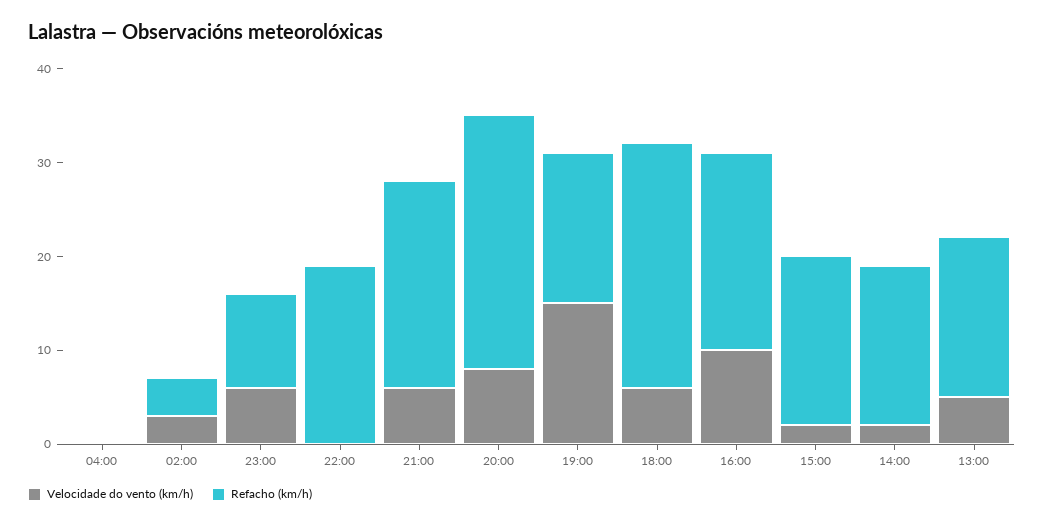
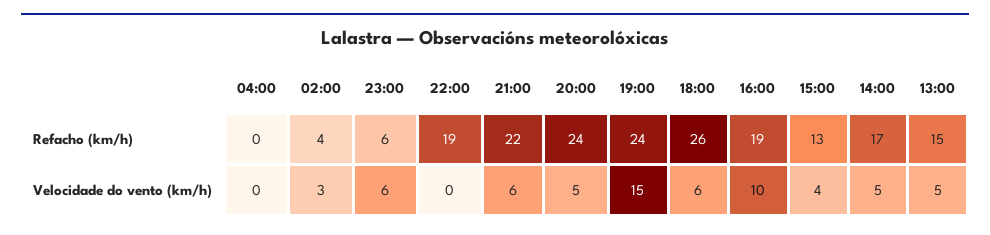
Refacho (km/h), 23:00: 10 -> 6
Velocidade do vento (km/h), 20:00: 8 -> 5
Refacho (km/h), 20:00: 27 -> 24
Refacho (km/h), 19:00: 16 -> 24
Refacho (km/h), 16:00: 21 -> 19
Velocidade do vento (km/h), 15:00: 2 -> 4
Refacho (km/h), 15:00: 18 -> 13
Velocidade do vento (km/h), 14:00: 2 -> 5
Refacho (km/h), 13:00: 17 -> 15

